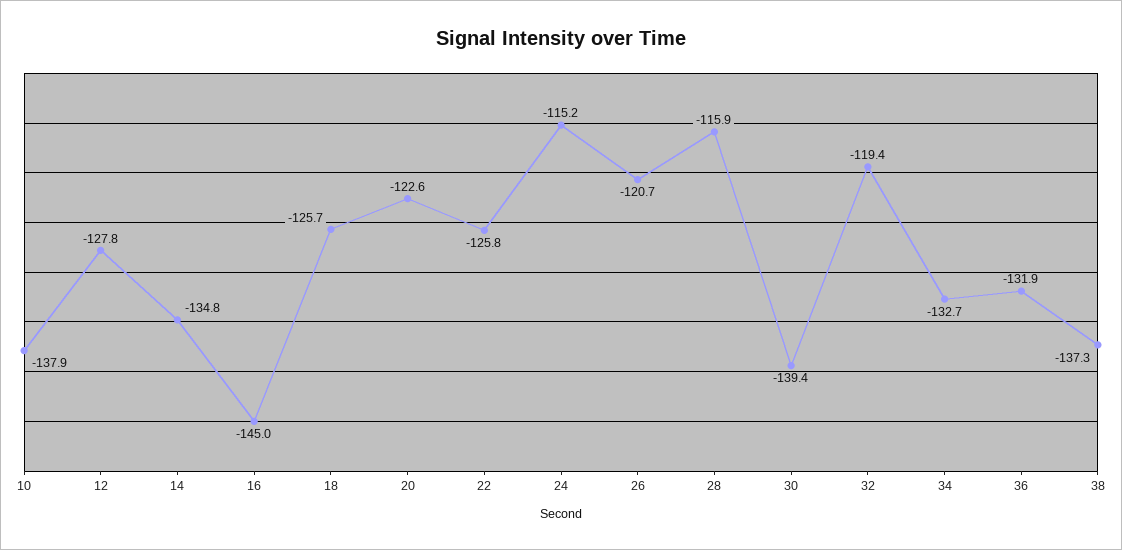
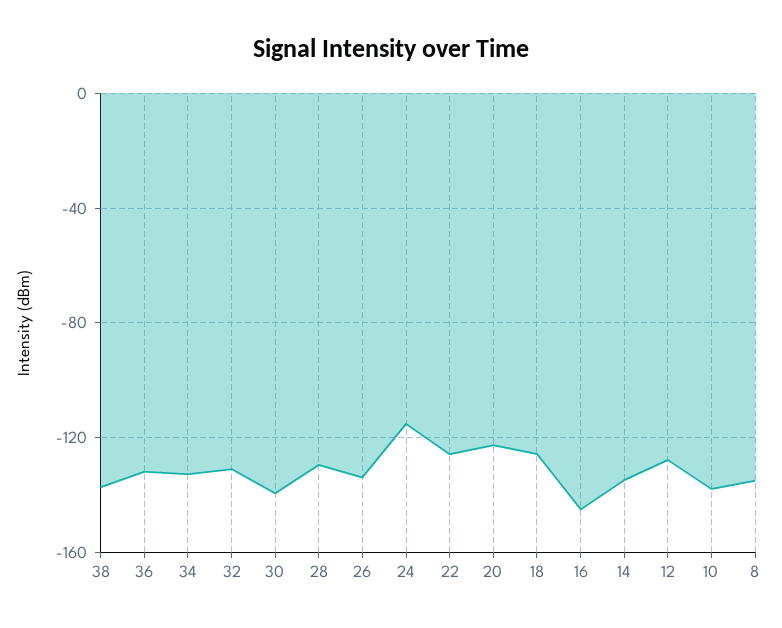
26: -120.7 -> -135
28: -115.9 -> -130
32: -119.4 -> -130
8: none -> -135

